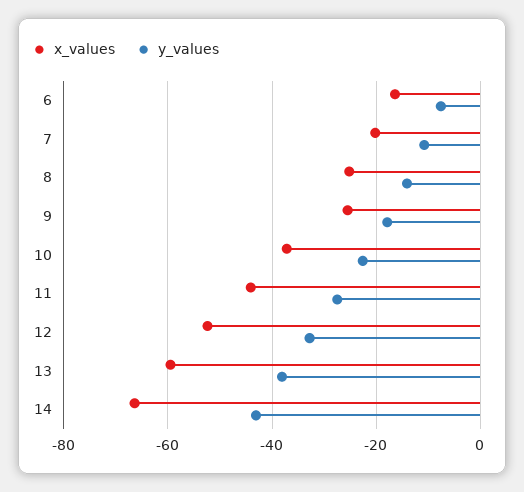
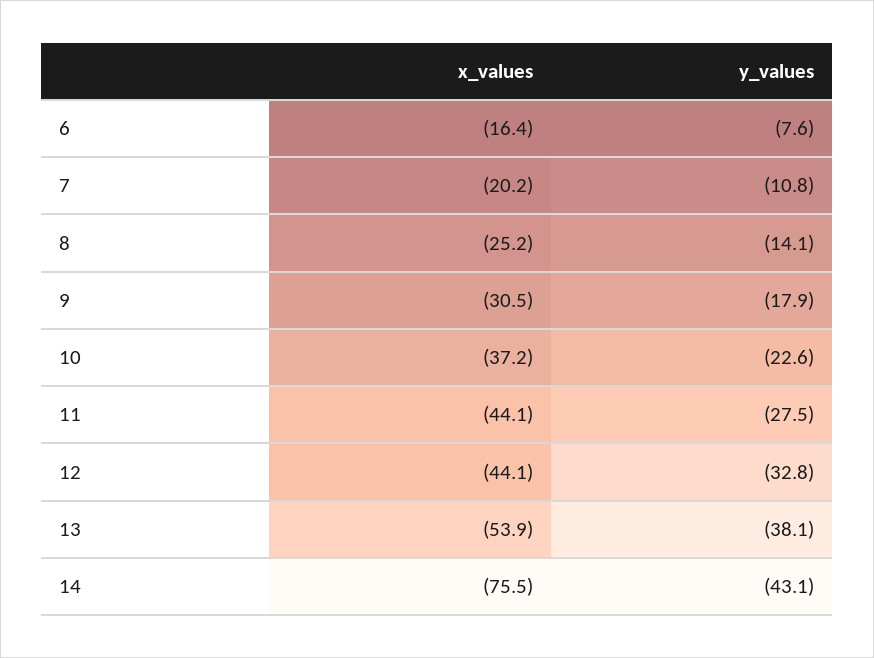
x_values, 9: -26 -> -30.5
x_values, 12: -52 -> -44.1
x_values, 13: -60 -> -53.9
x_values, 14: -66 -> -75.5

